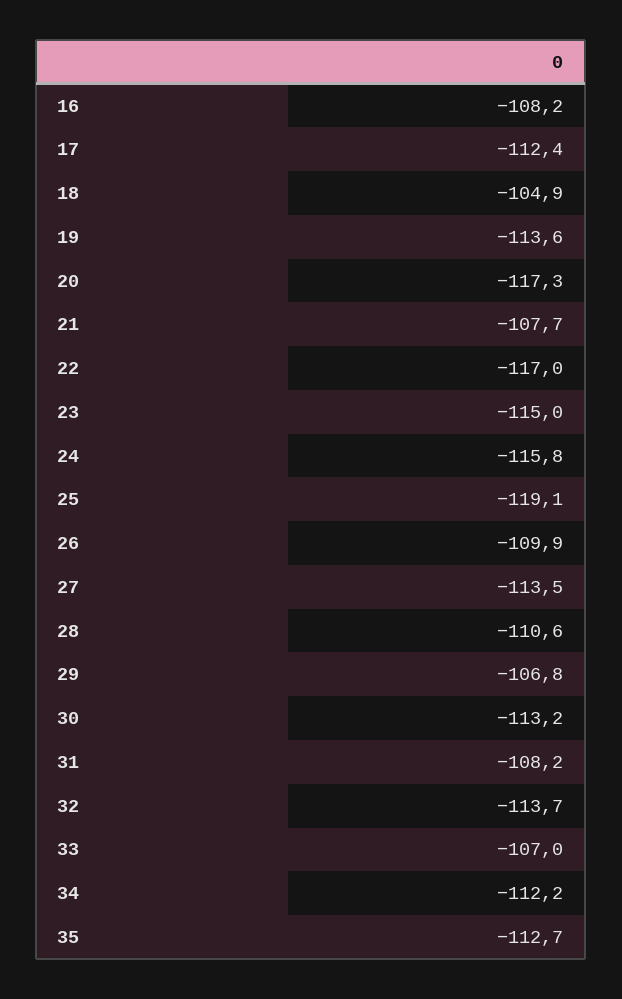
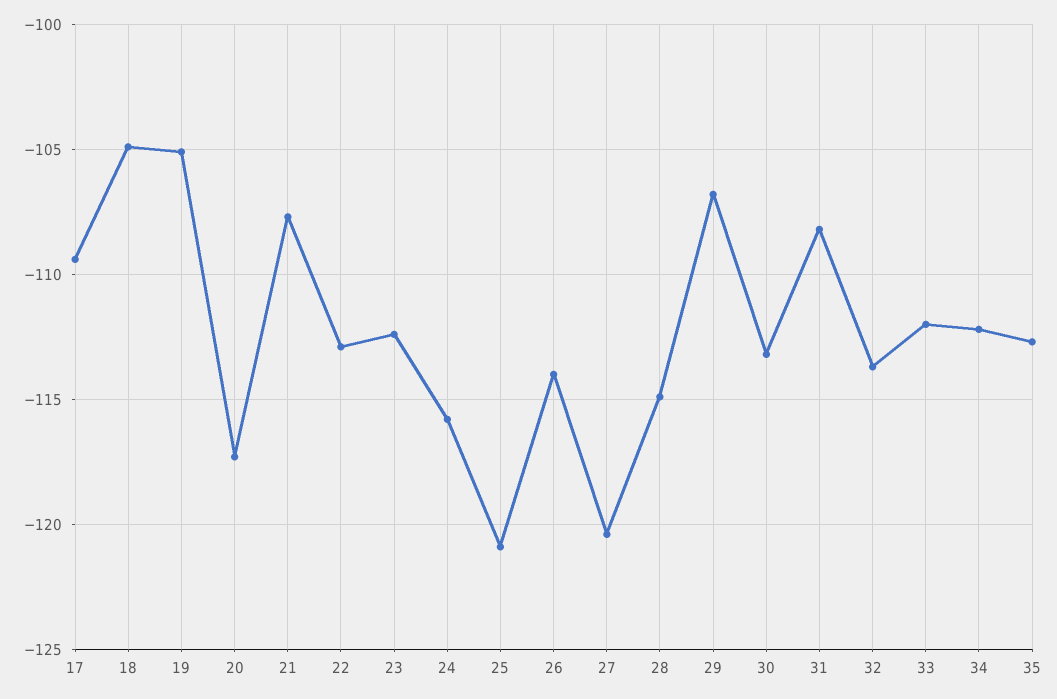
16: -108.2 -> none
17: -112.4 -> -109.5
19: -113.6 -> -105
22: -117 -> -113
23: -115 -> -112.5
25: -119.1 -> -121
26: -109.9 -> -114
27: -113.5 -> -120.5
28: -110.6 -> -115
33: -107 -> -112

